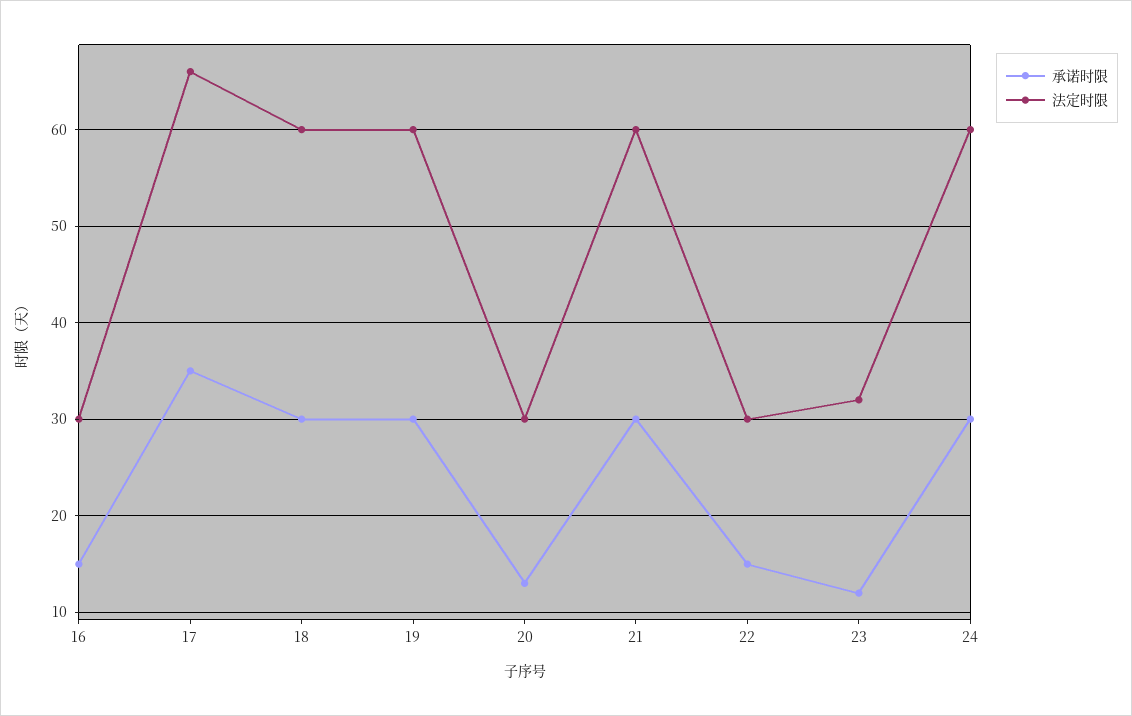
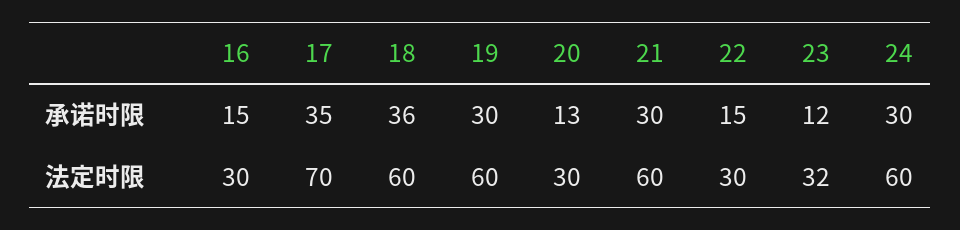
法定时限, 17: 66 -> 70
承诺时限, 18: 30 -> 36

